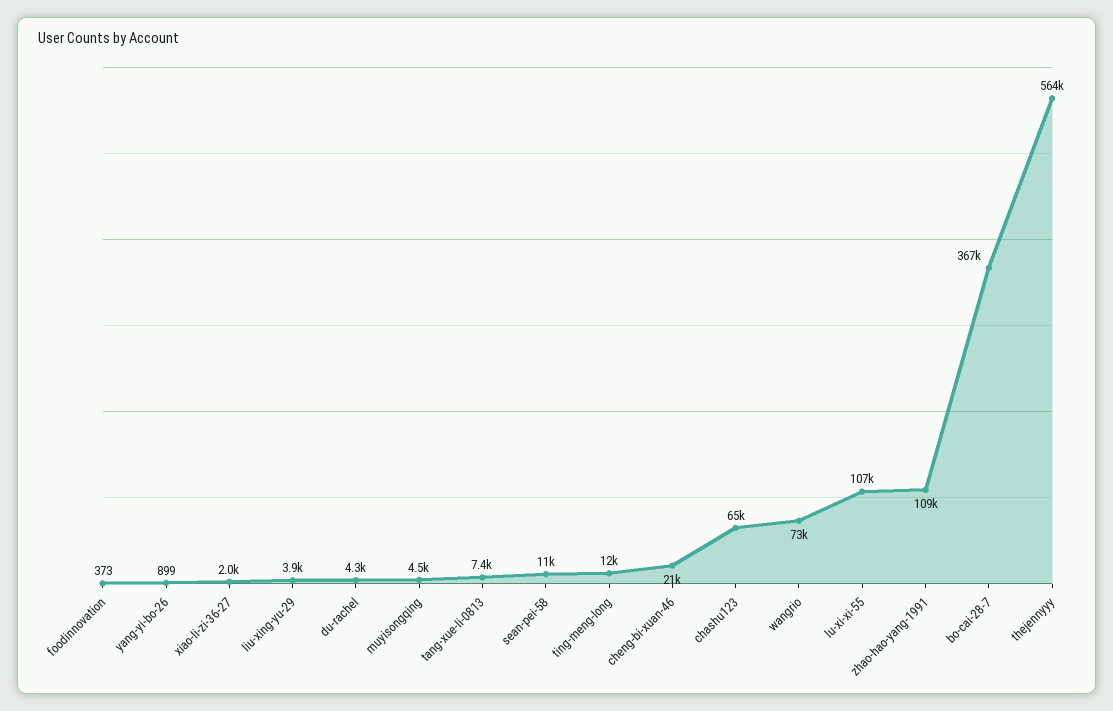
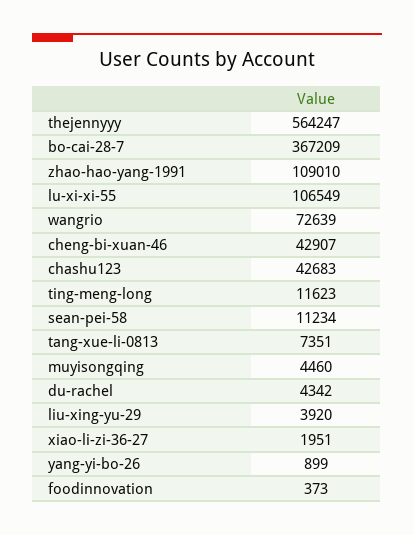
cheng-bi-xuan-46: 21000 -> 42907
chashu123: 65000 -> 42683

